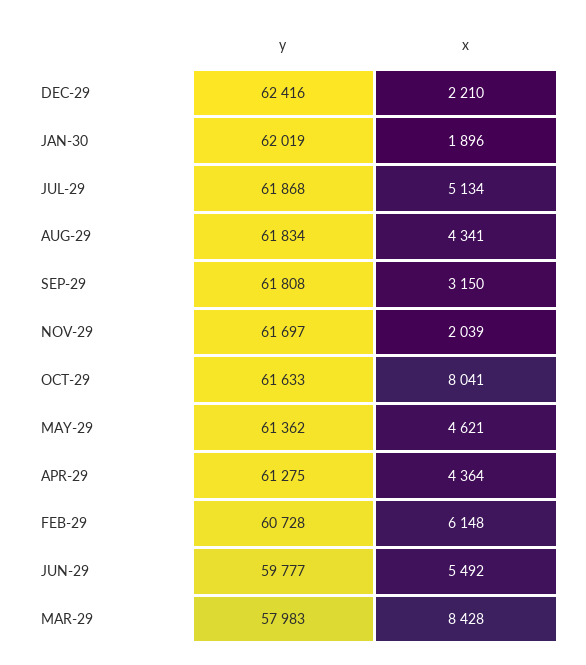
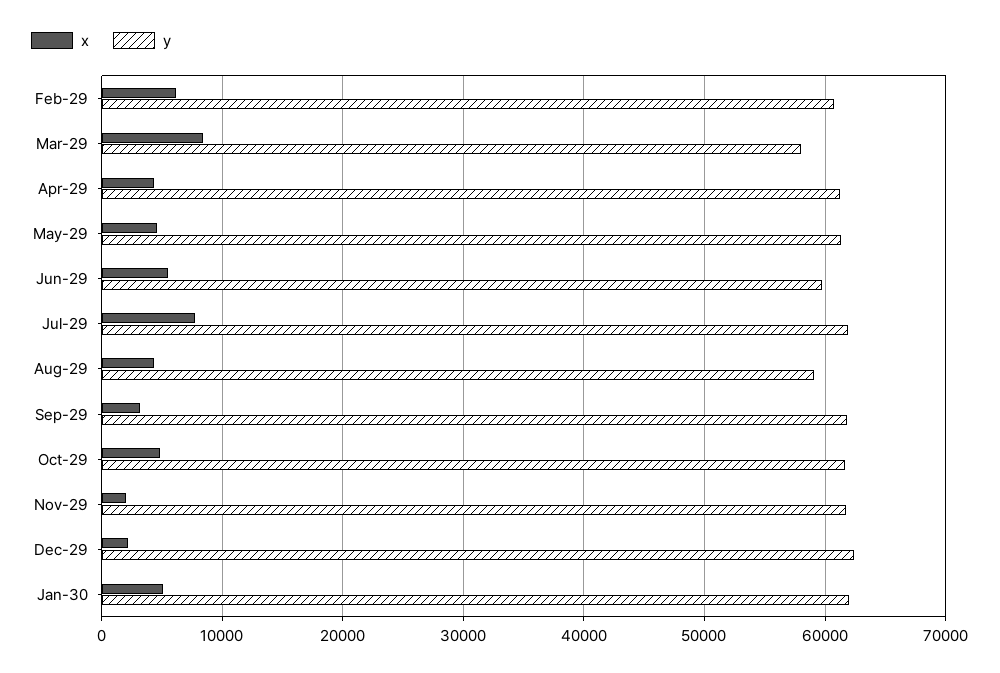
x, JAN-30: 1896 -> 5000
x, JUL-29: 5134 -> 8000
y, AUG-29: 61834 -> 59000
x, OCT-29: 8041 -> 5000

